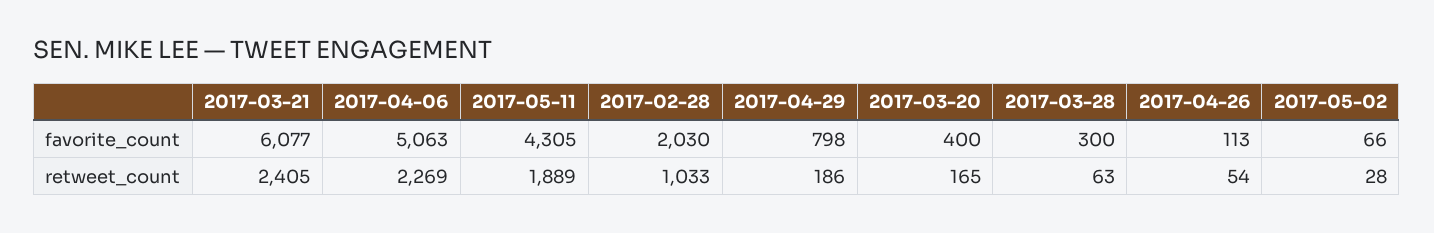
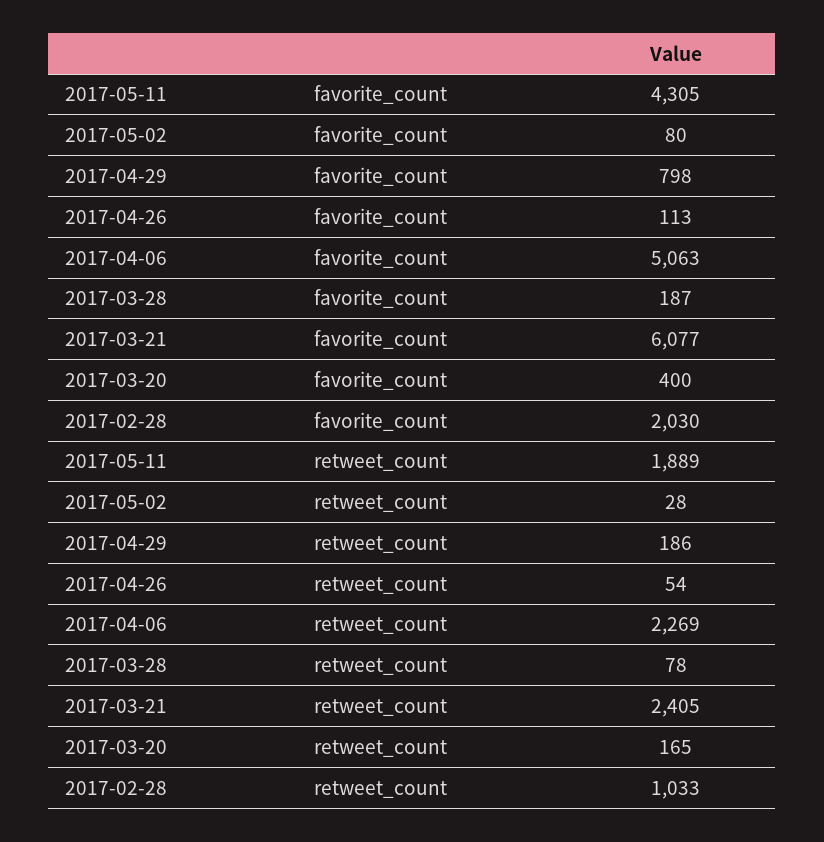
2017-03-28, favorite_count: 300 -> 187
2017-05-02, favorite_count: 66 -> 80
2017-03-28, retweet_count: 63 -> 78

